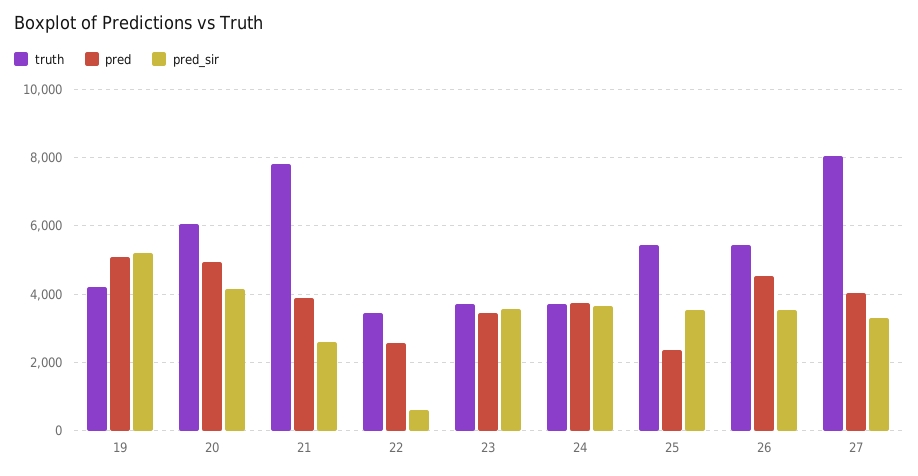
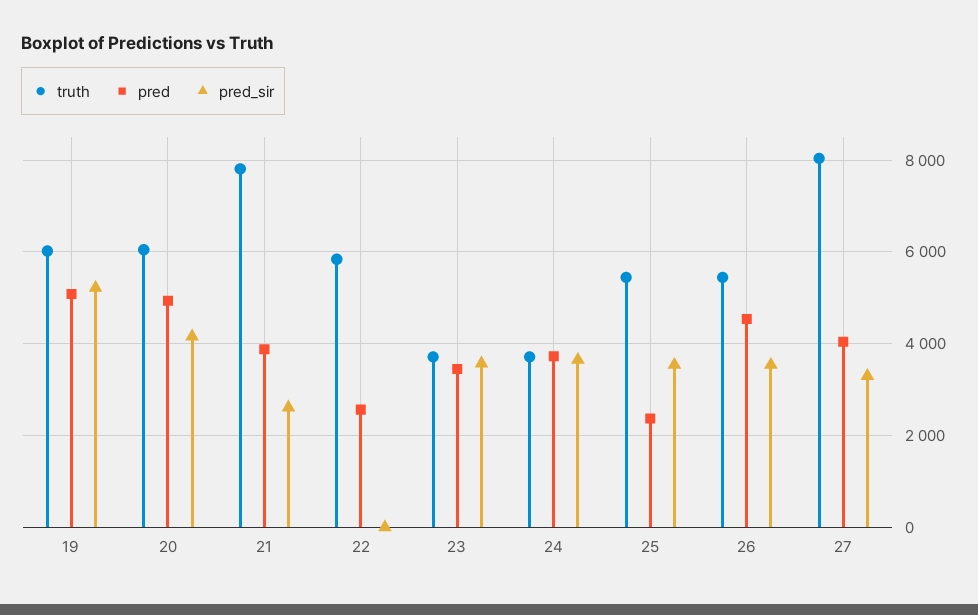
truth, 19: 4200 -> 6000
truth, 22: 3400 -> 5800
pred_sir, 22: 600 -> 0

